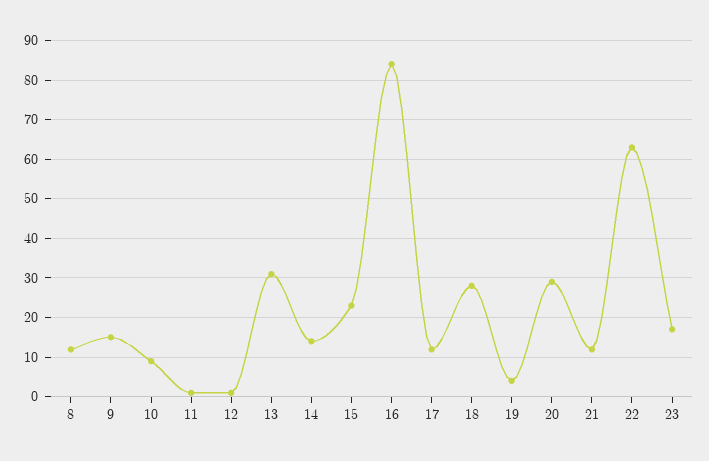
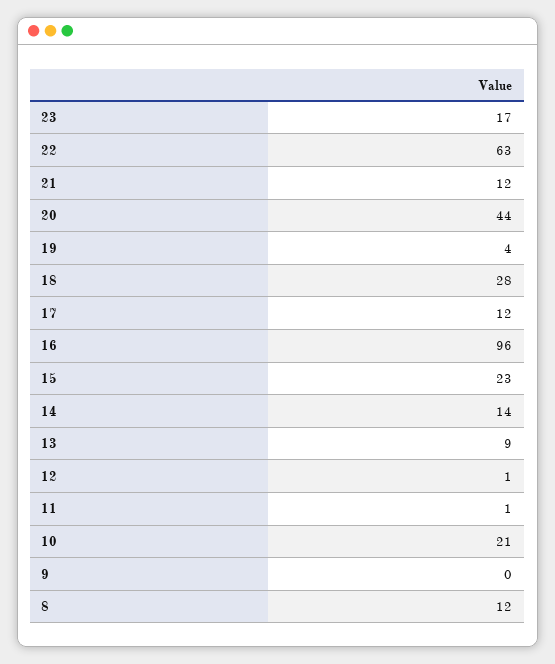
9: 15 -> 0
10: 10 -> 21
13: 30 -> 9
16: 85 -> 96
20: 30 -> 44

